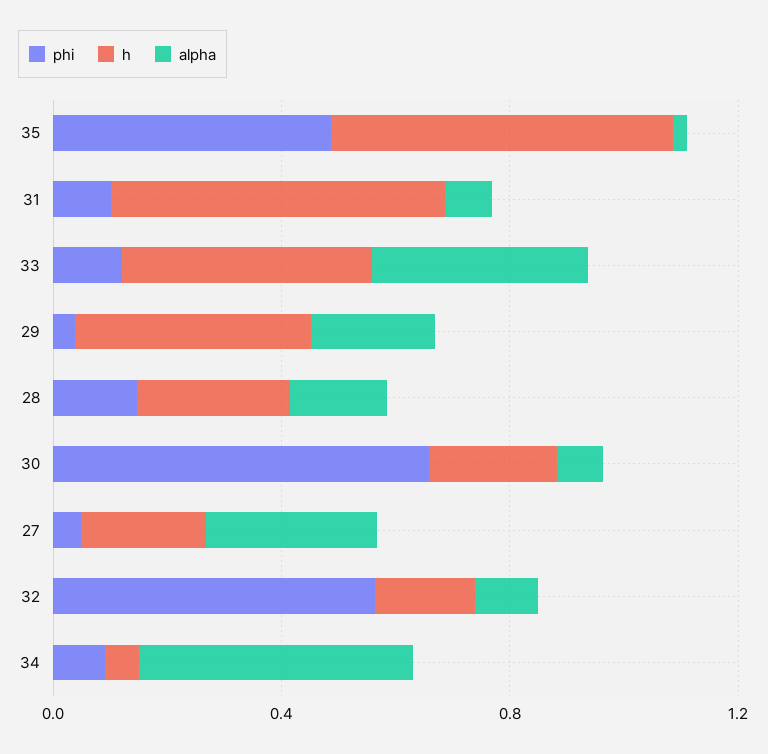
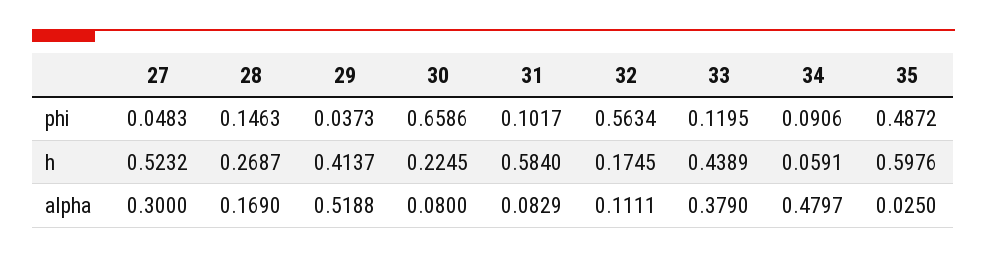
alpha, 29: 0.2 -> 0.5188
h, 27: 0.2 -> 0.5232

